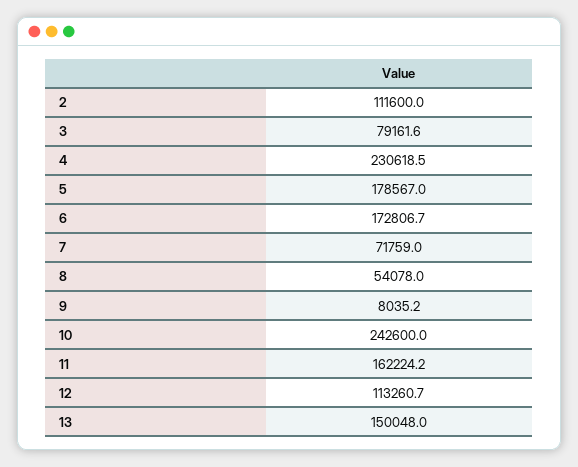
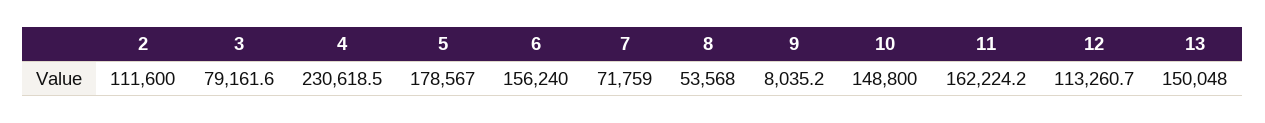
6: 172806.7 -> 156240
8: 54078 -> 53568
10: 242600 -> 148800

